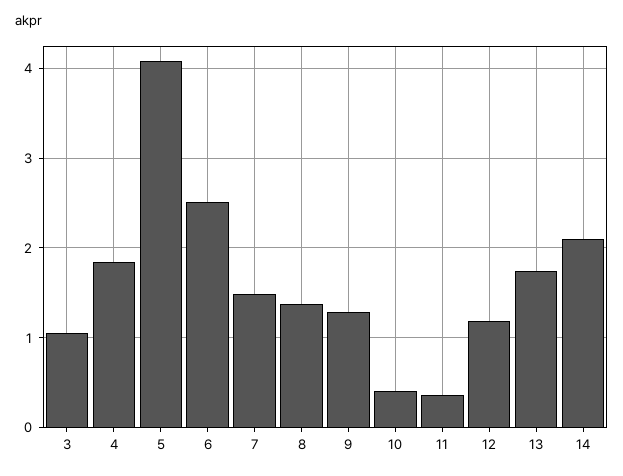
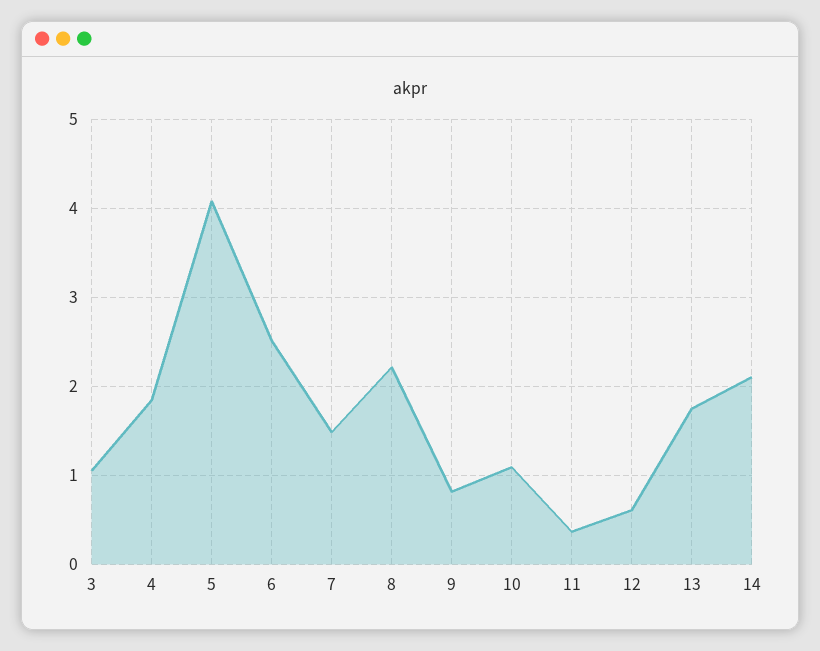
8: 1.4 -> 2.2
9: 1.3 -> 0.8
10: 0.4 -> 1.1
12: 1.2 -> 0.6

